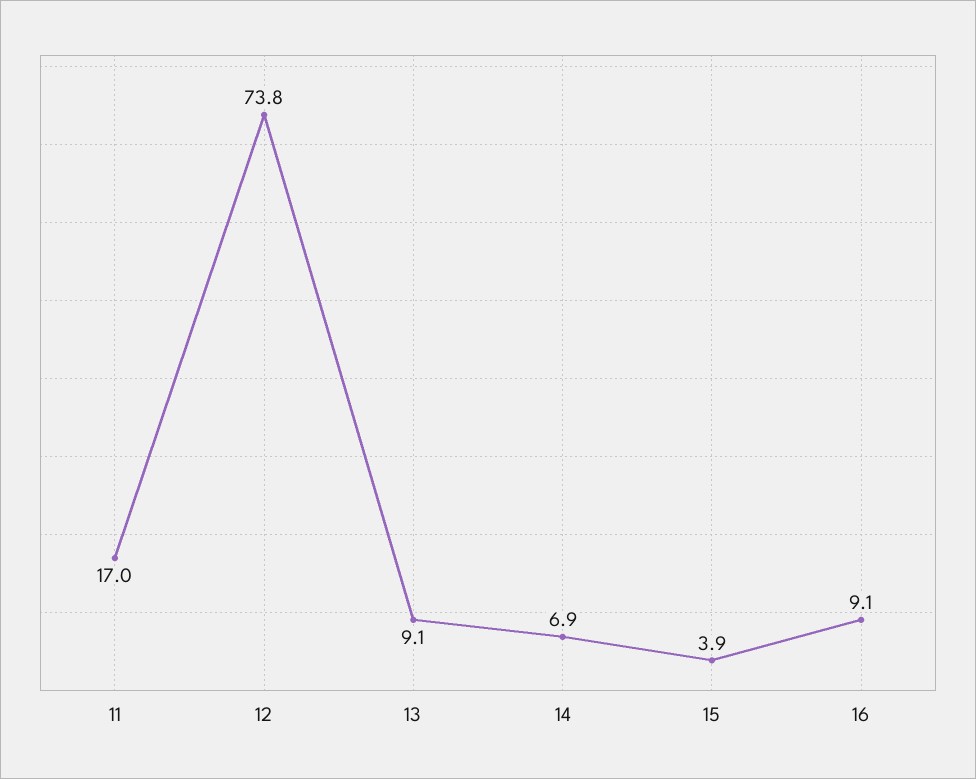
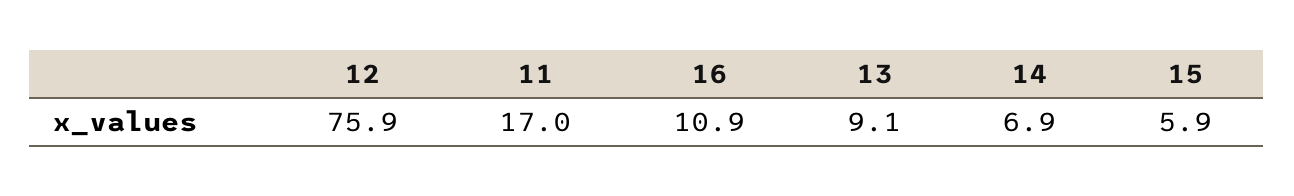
12: 73.8 -> 75.9
15: 3.9 -> 5.9
16: 9.1 -> 10.9

